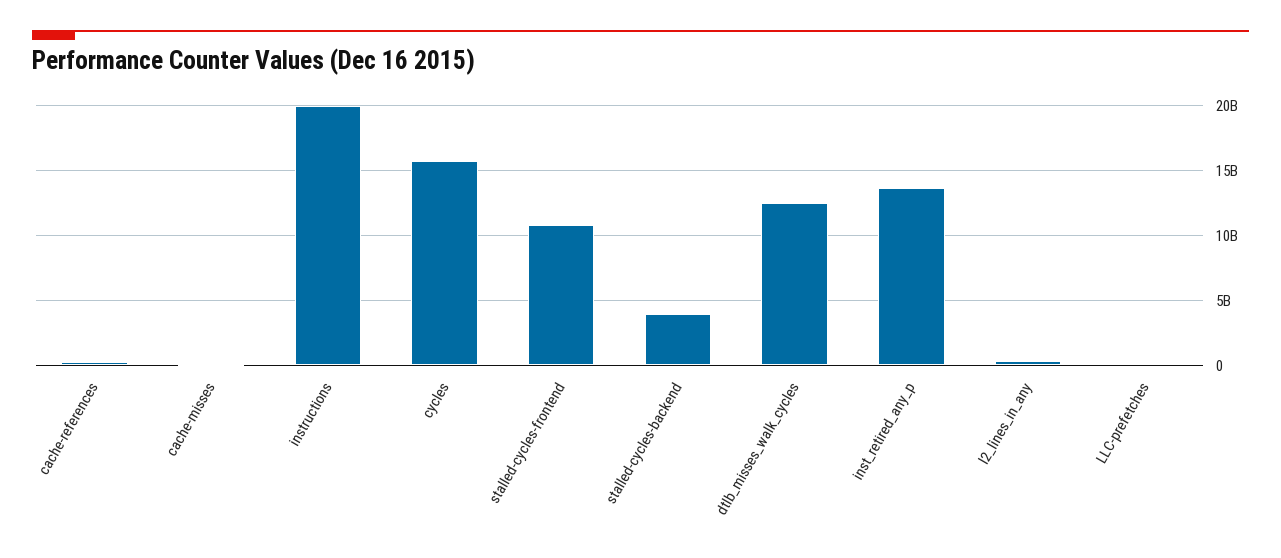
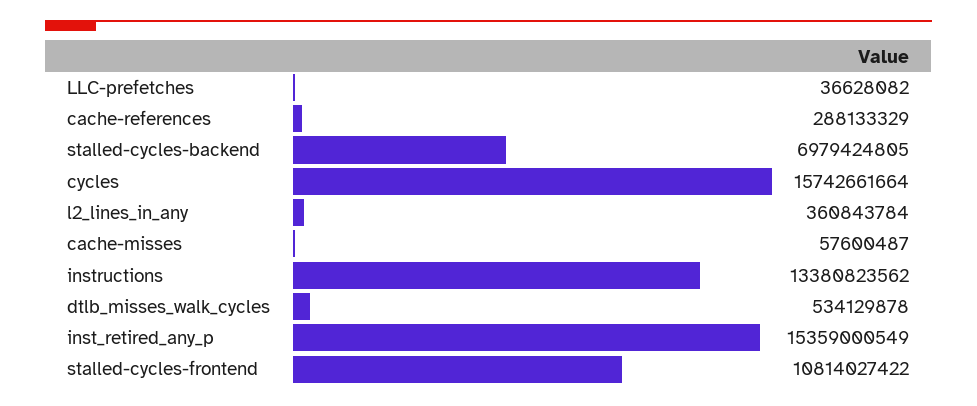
instructions: 20000000000 -> 13380823562
stalled-cycles-backend: 4000000000 -> 6979424805
dtlb_misses_walk_cycles: 12500000000 -> 534129878
inst_retired_any_p: 13500000000 -> 15359000549

